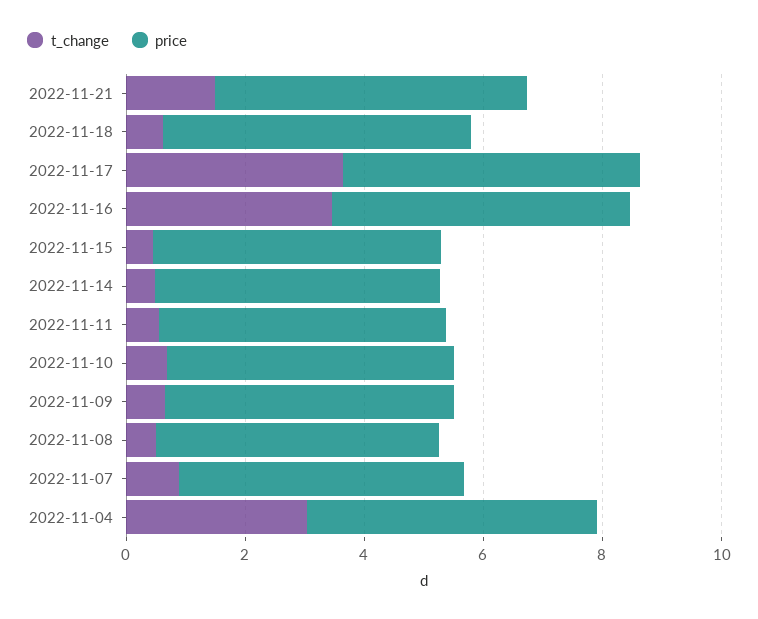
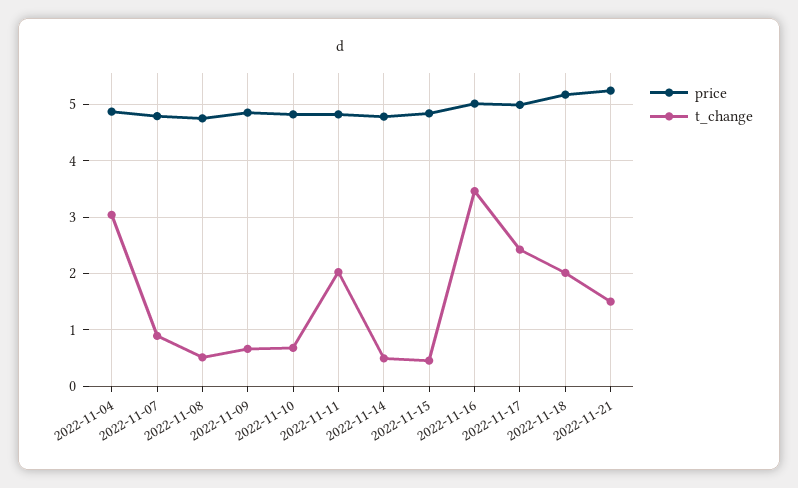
t_change, 2022-11-18: 0.5 -> 2
t_change, 2022-11-17: 3.5 -> 2.4
t_change, 2022-11-11: 0.5 -> 2

